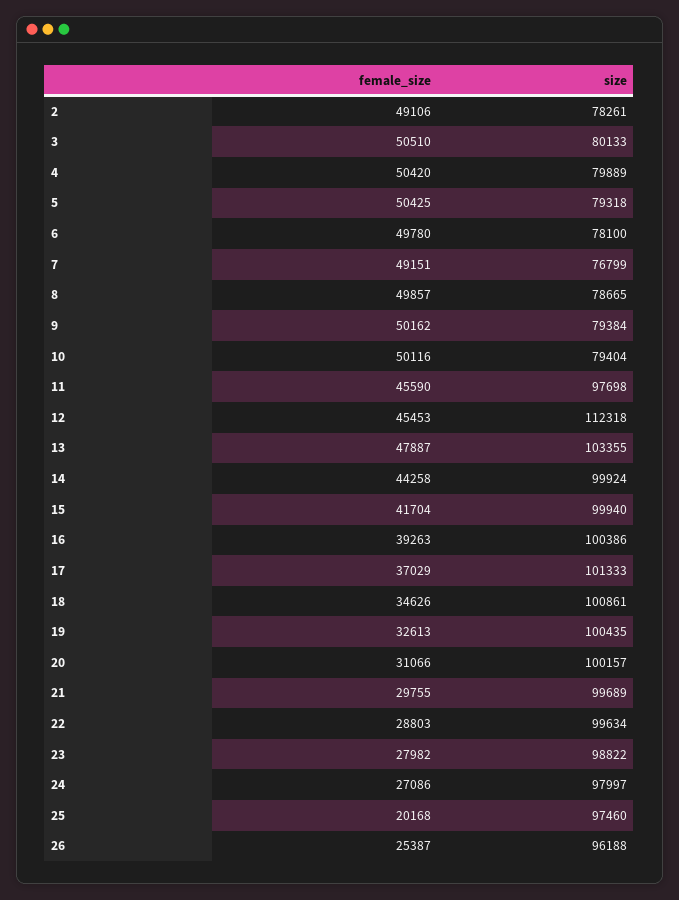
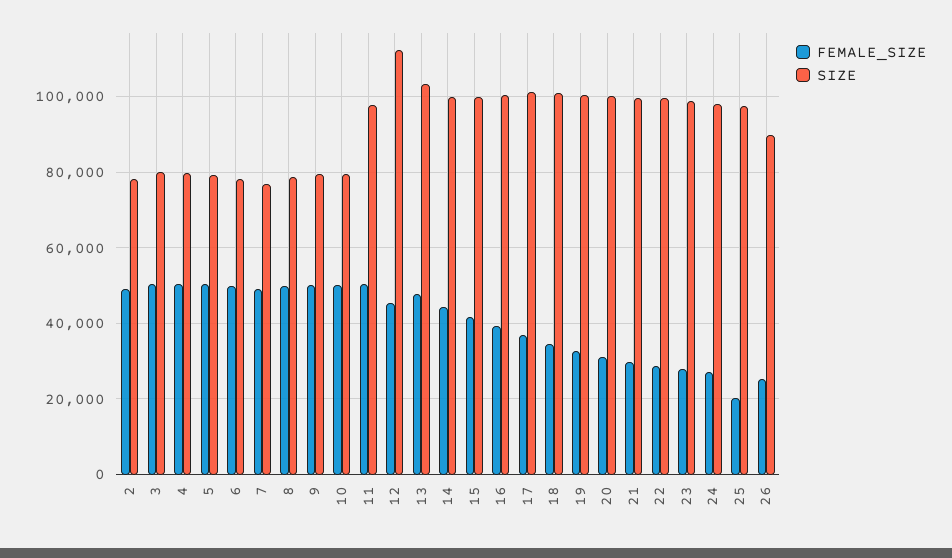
female_size, 11: 45590 -> 50000
size, 26: 96188 -> 90000

